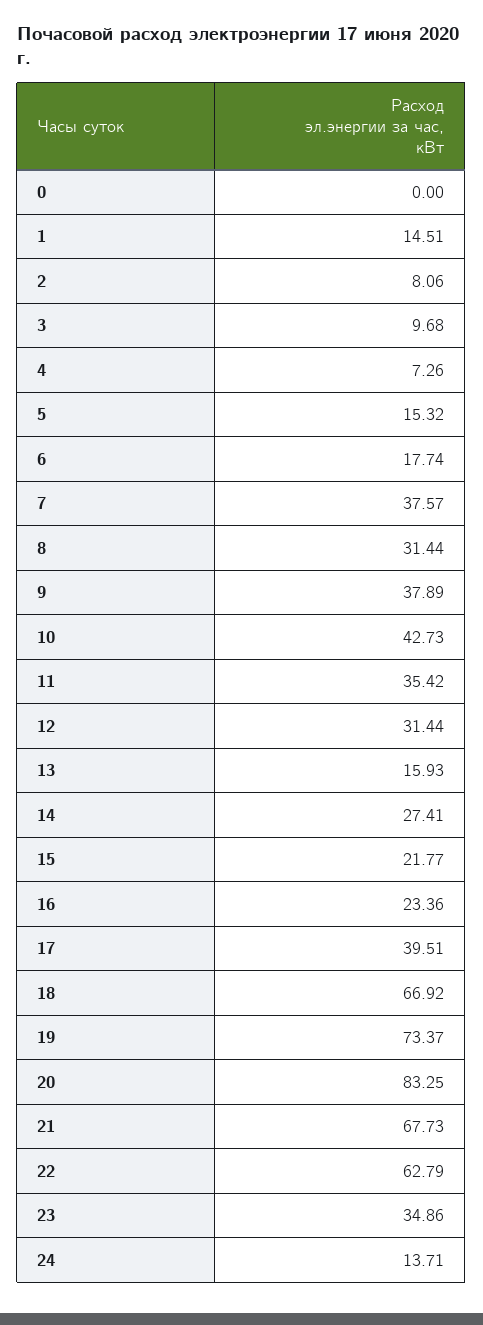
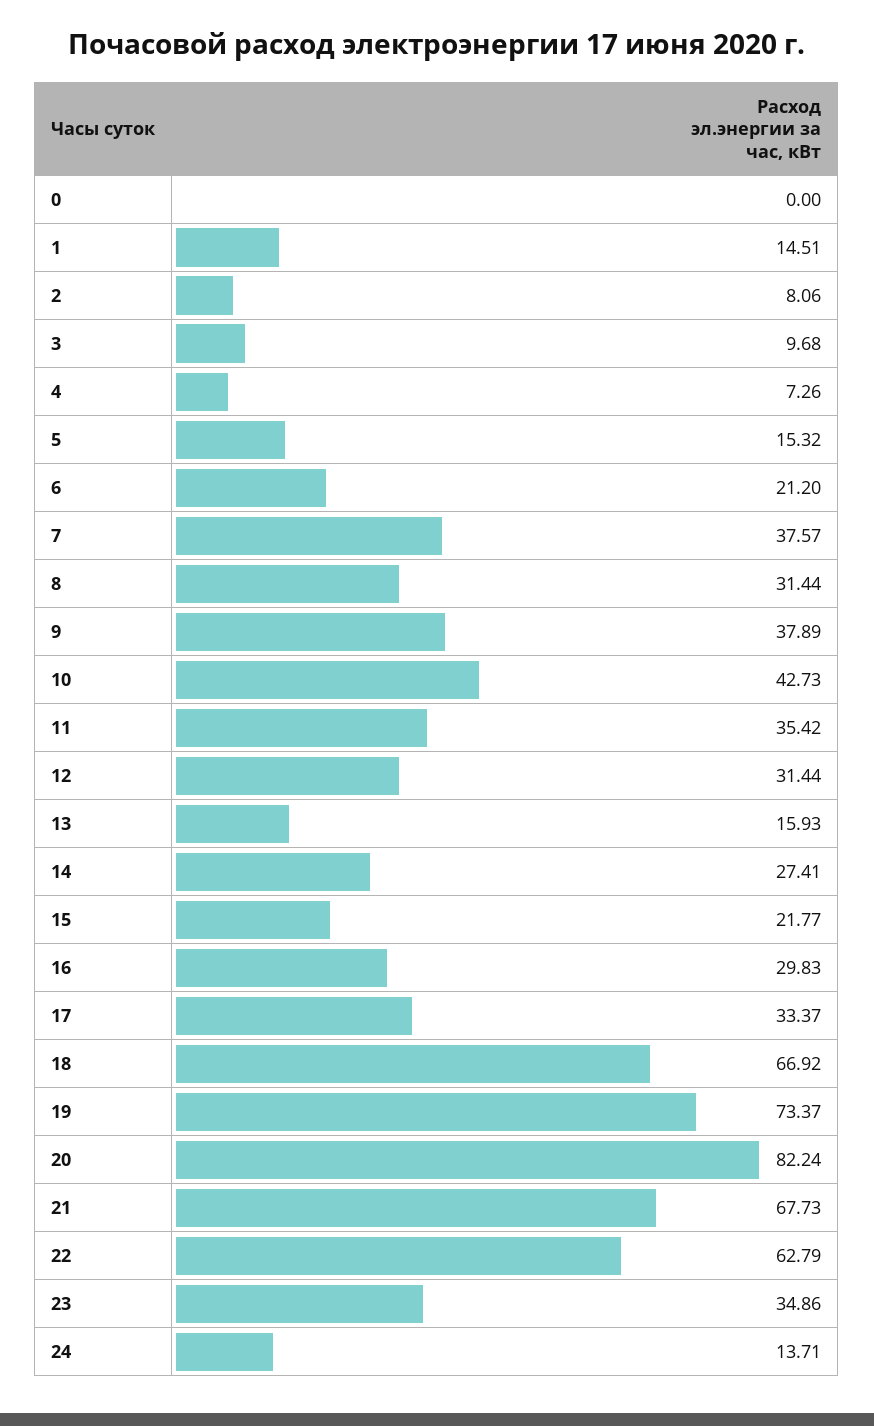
6: 17.74 -> 21.2
16: 23.36 -> 29.83
17: 39.51 -> 33.37
20: 83.25 -> 82.24

